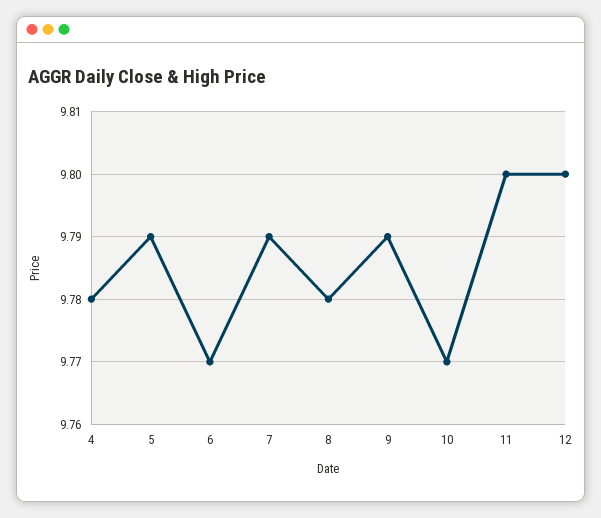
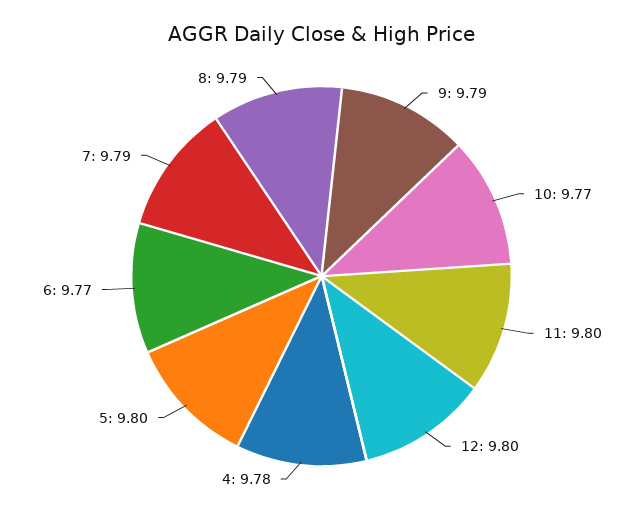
5: 9.79 -> 9.8
8: 9.78 -> 9.79

